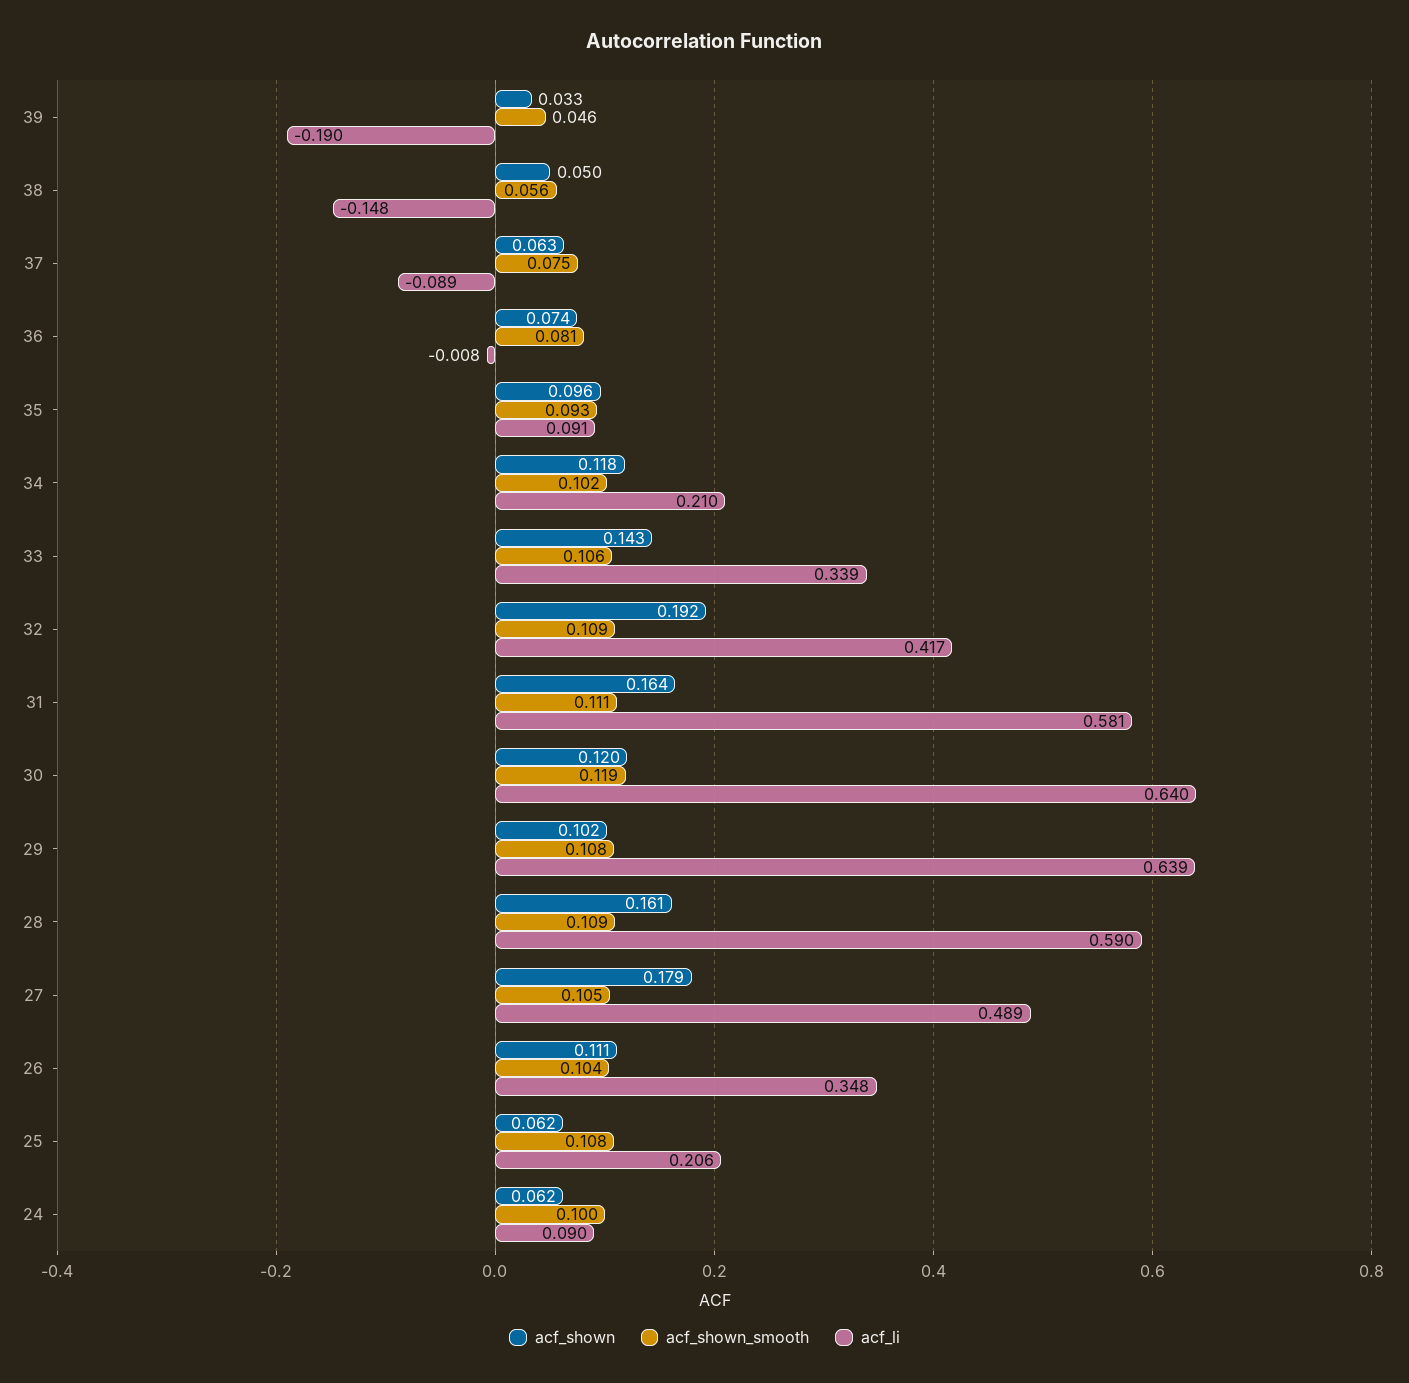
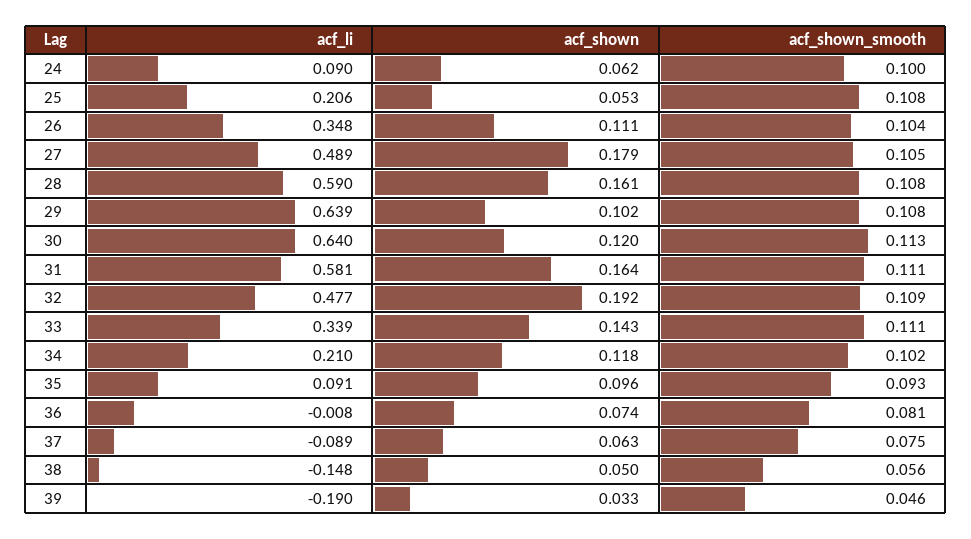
acf_shown_smooth, 33: 0.106 -> 0.111
acf_li, 32: 0.417 -> 0.477
acf_shown_smooth, 30: 0.119 -> 0.113
acf_shown_smooth, 28: 0.109 -> 0.108
acf_shown, 25: 0.062 -> 0.053

